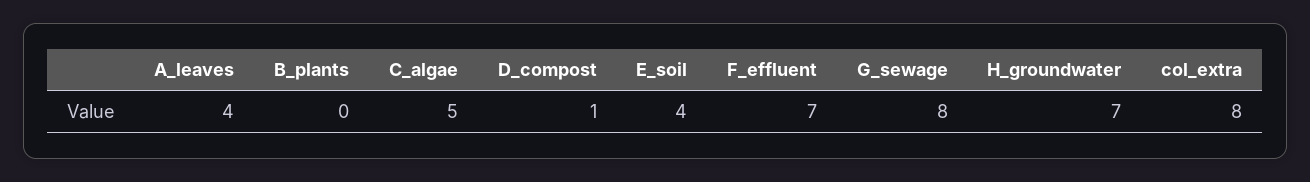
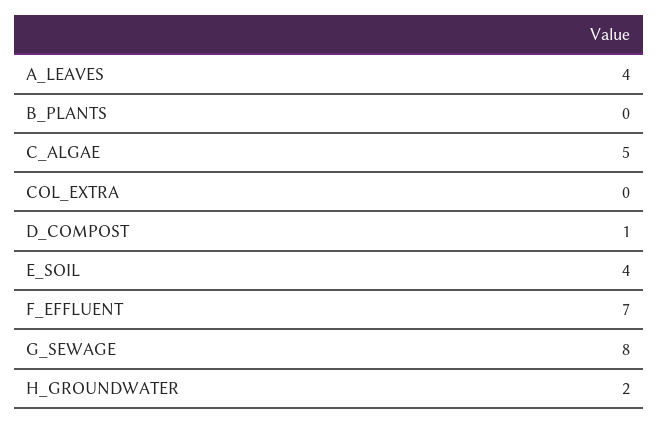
H_groundwater: 7 -> 2
col_extra: 8 -> 0

